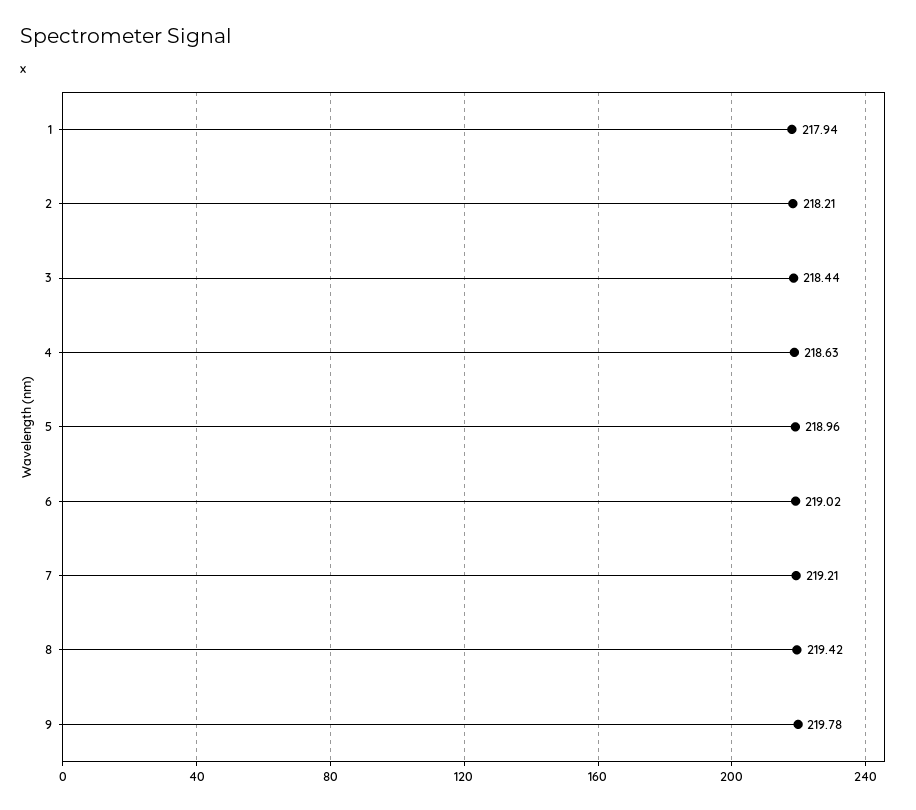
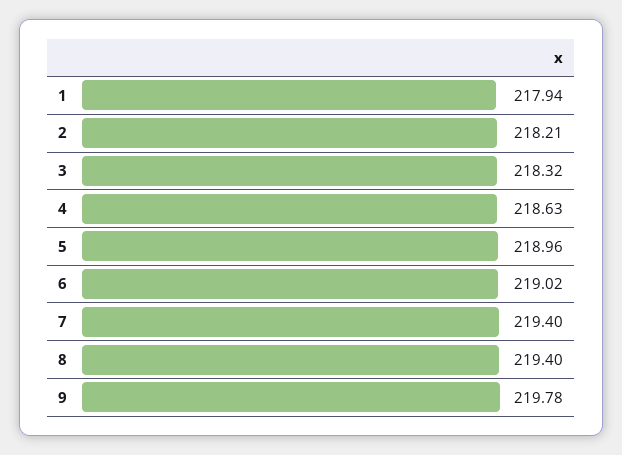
3: 218.44 -> 218.32
7: 219.21 -> 219.4
8: 219.42 -> 219.4

